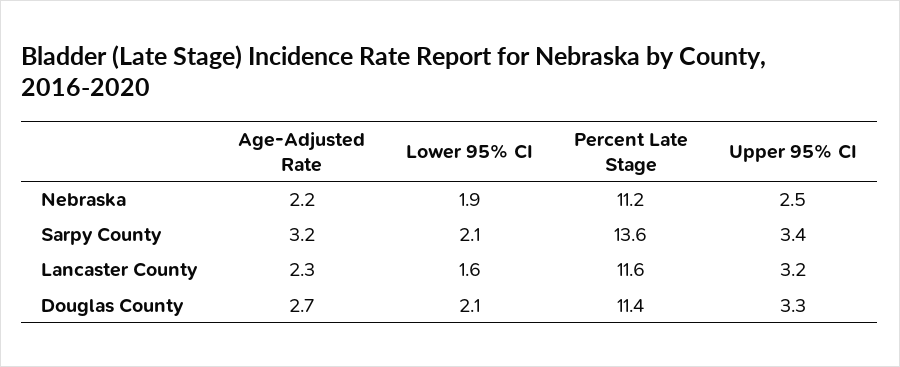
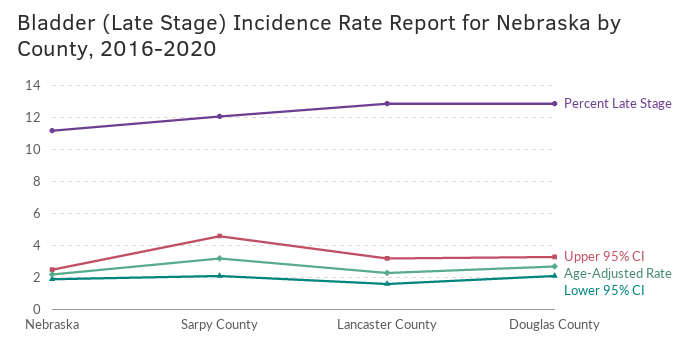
Percent Late Stage, Sarpy County: 13.6 -> 12
Upper 95% CI, Sarpy County: 3.4 -> 4.5
Percent Late Stage, Lancaster County: 11.6 -> 13
Percent Late Stage, Douglas County: 11.4 -> 13

